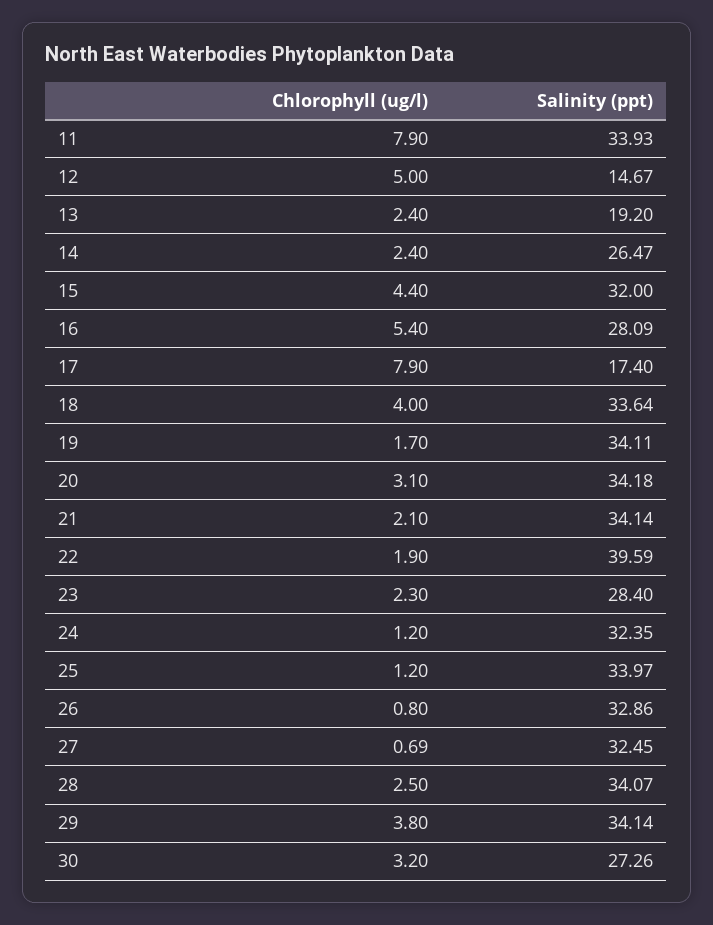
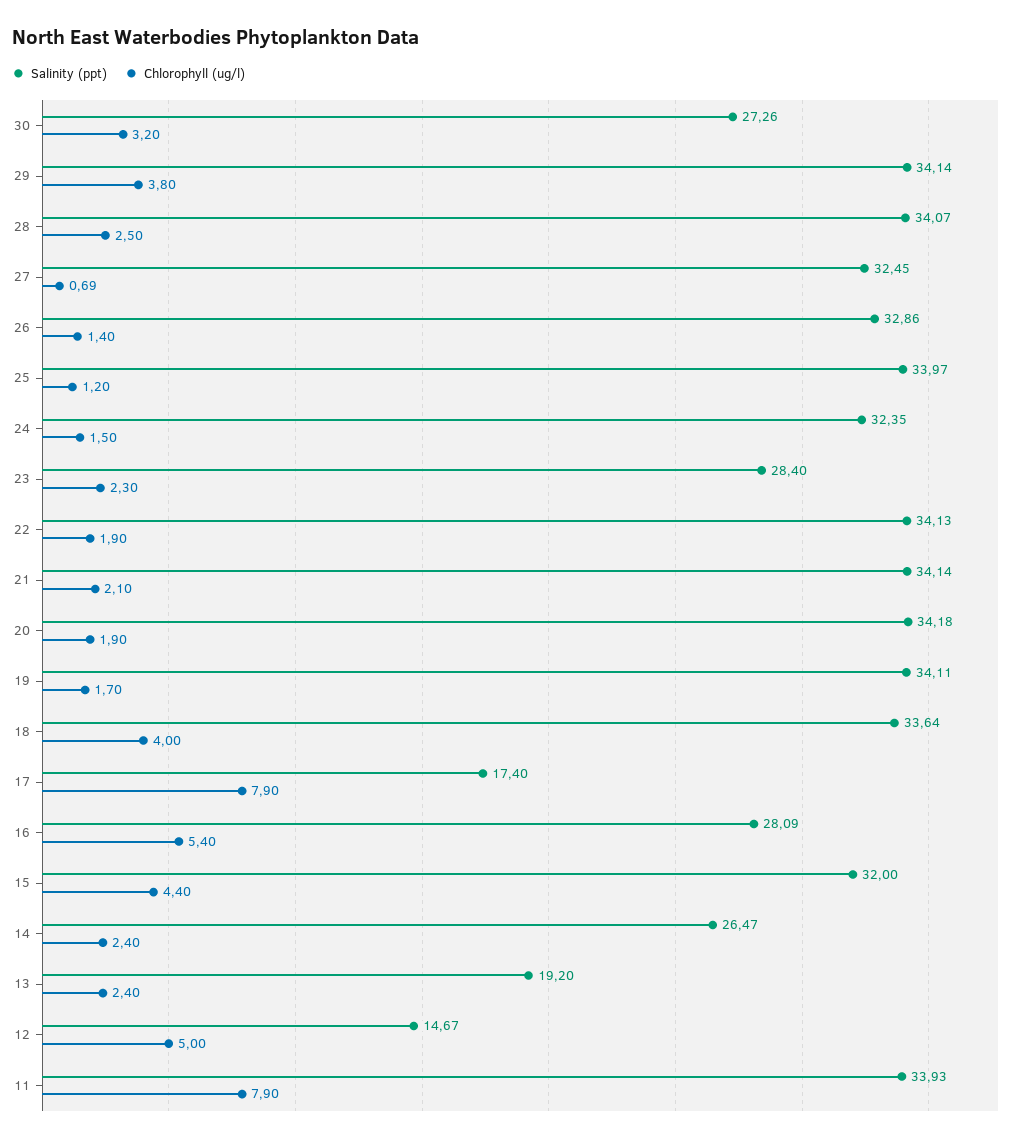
Chlorophyll (ug/l), 20: 3.1 -> 1.9
Salinity (ppt), 22: 39.59 -> 34.13
Chlorophyll (ug/l), 24: 1.2 -> 1.5
Chlorophyll (ug/l), 26: 0.8 -> 1.4

